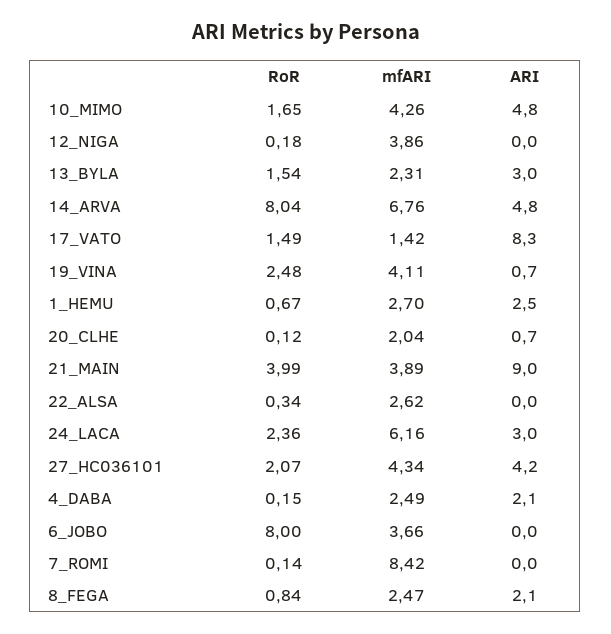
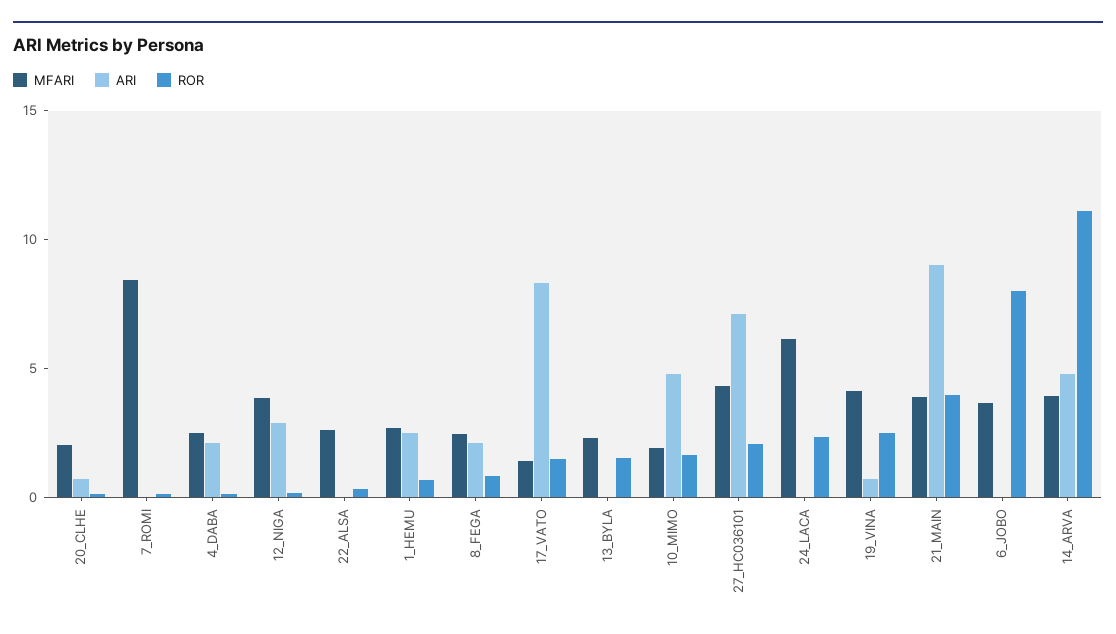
mfARI, 10_MIMO: 4.26 -> 2
ARI, 12_NIGA: 0 -> 3
ARI, 13_BYLA: 3 -> 0
RoR, 14_ARVA: 8.04 -> 11
mfARI, 14_ARVA: 6.76 -> 4
ARI, 24_LACA: 3 -> 0
ARI, 27_HC036101: 4.2 -> 7

